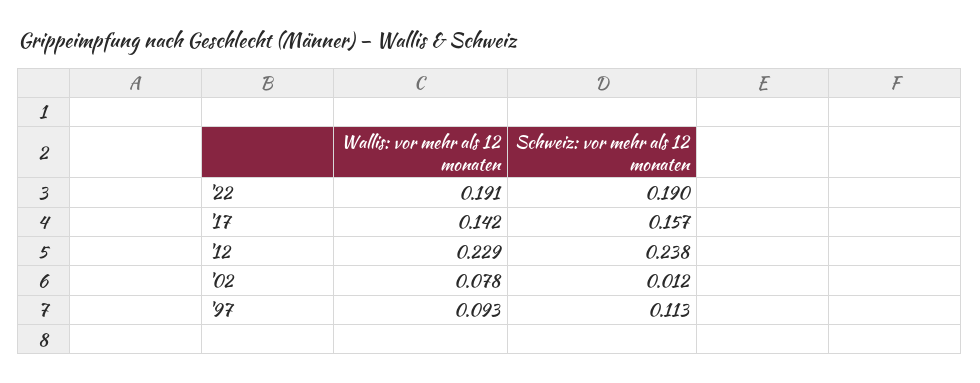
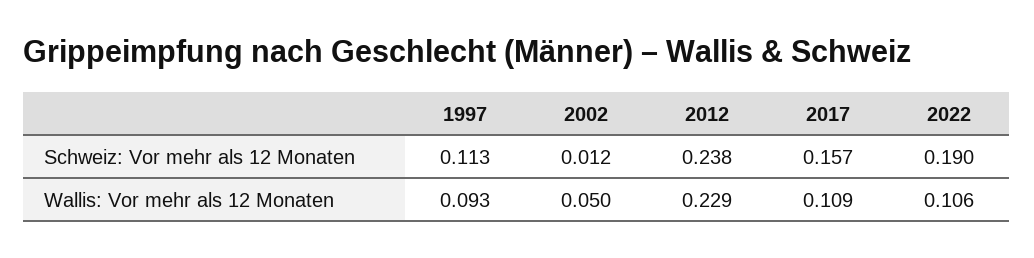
Wallis: vor mehr als 12 monaten, '22: 0.191 -> 0.106
Wallis: vor mehr als 12 monaten, '17: 0.142 -> 0.109
Wallis: vor mehr als 12 monaten, '02: 0.078 -> 0.05

